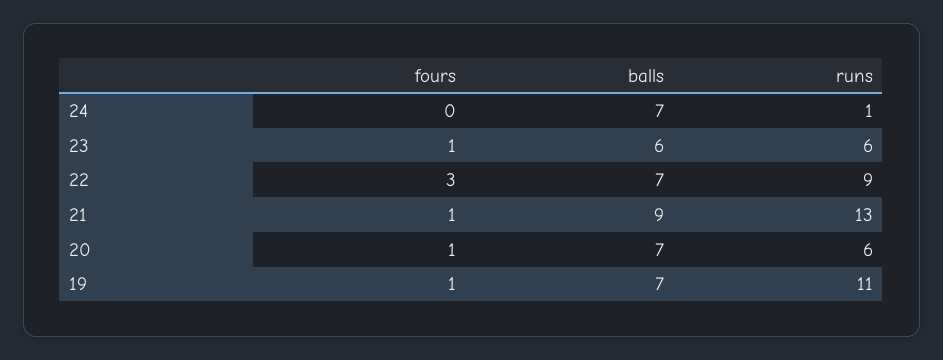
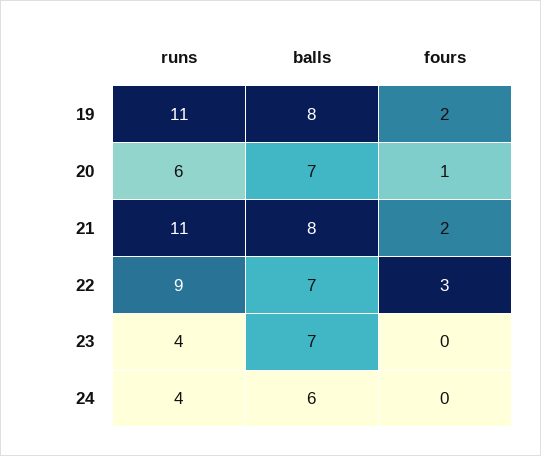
balls, 24: 7 -> 6
runs, 24: 1 -> 4
fours, 23: 1 -> 0
balls, 23: 6 -> 7
runs, 23: 6 -> 4
fours, 21: 1 -> 2
balls, 21: 9 -> 8
runs, 21: 13 -> 11
fours, 19: 1 -> 2
balls, 19: 7 -> 8

